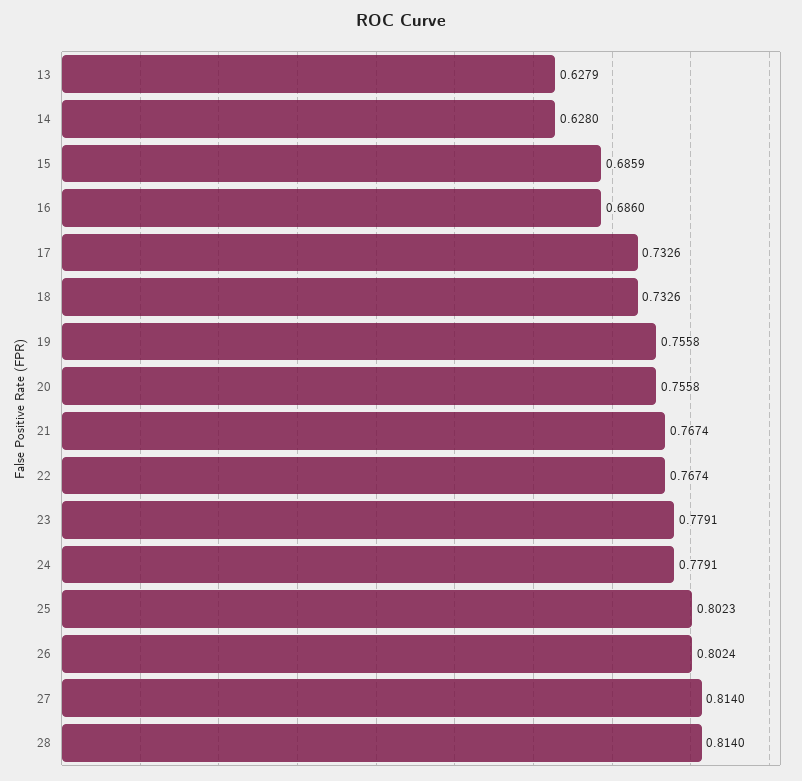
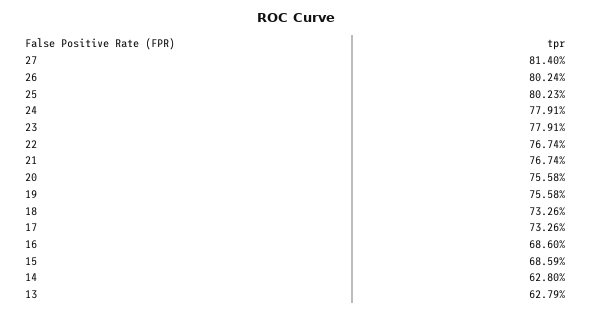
28: 0.814 -> none

